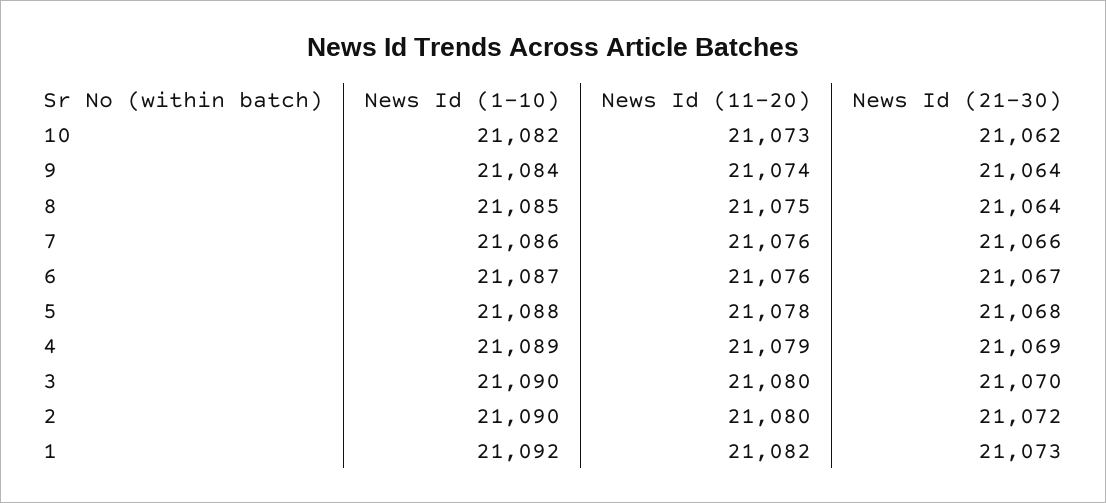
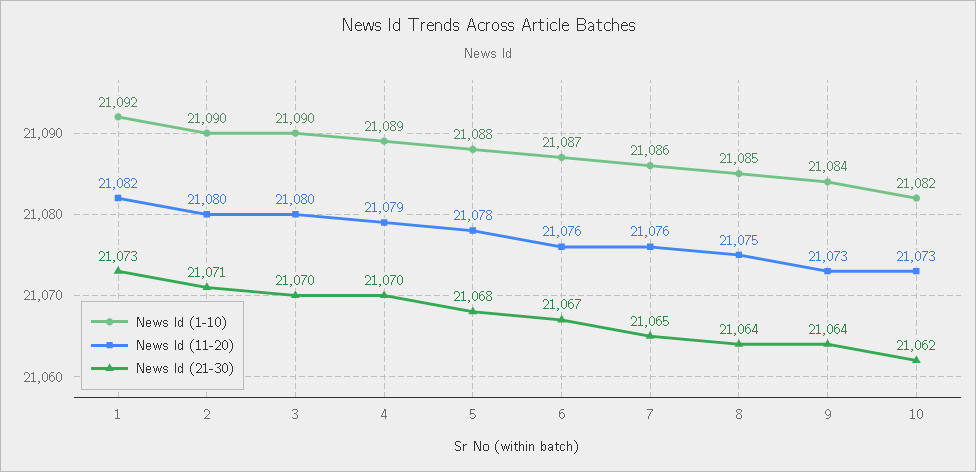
News Id (11-20), 9: 21074 -> 21073
News Id (21-30), 7: 21066 -> 21065
News Id (21-30), 4: 21069 -> 21070
News Id (21-30), 2: 21072 -> 21071

